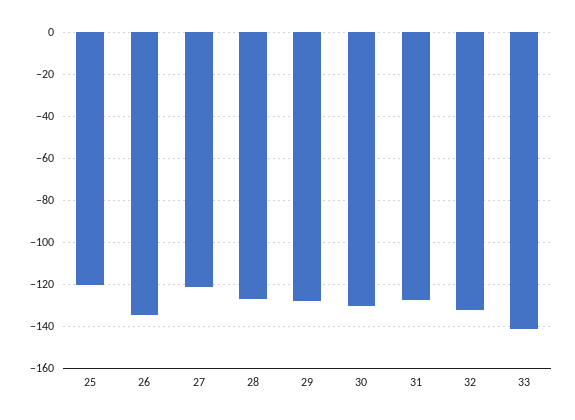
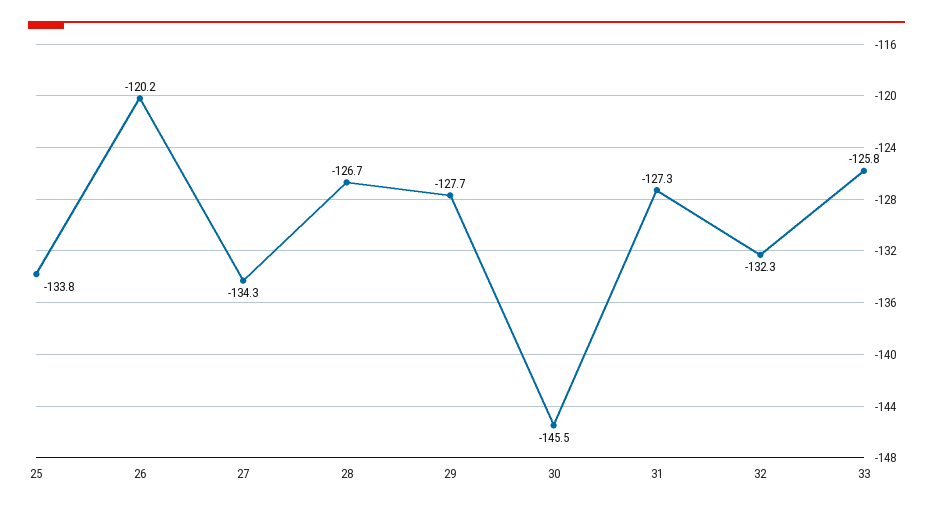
25: -120 -> -133.8
26: -135 -> -120.2
27: -120 -> -134.3
30: -130 -> -145.5
33: -140 -> -125.8

